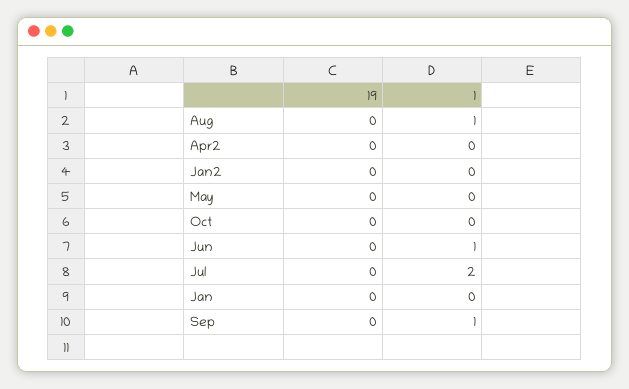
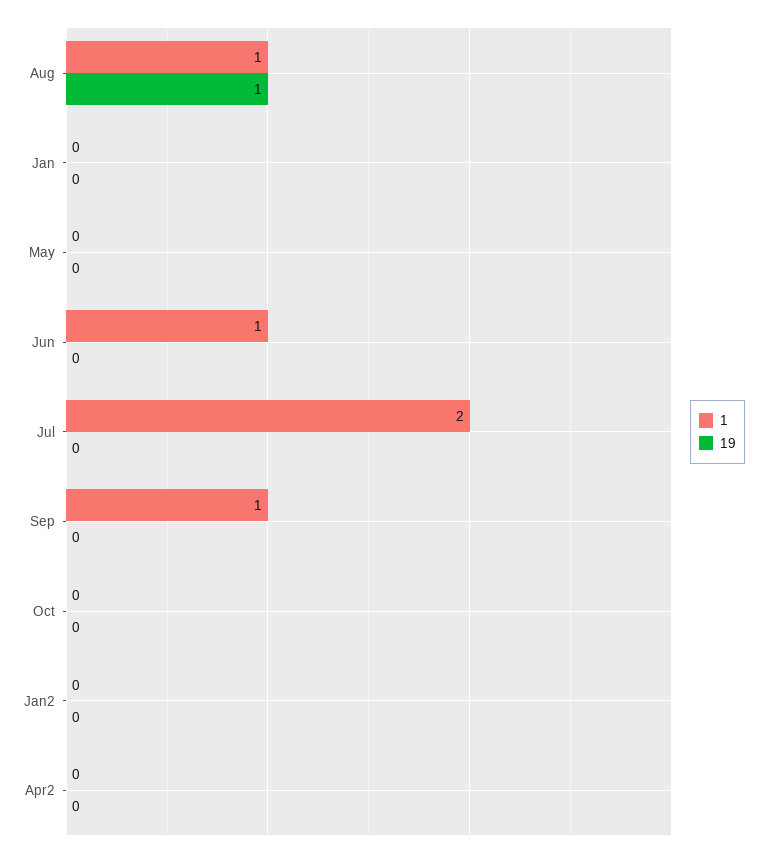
19, Aug: 0 -> 1

